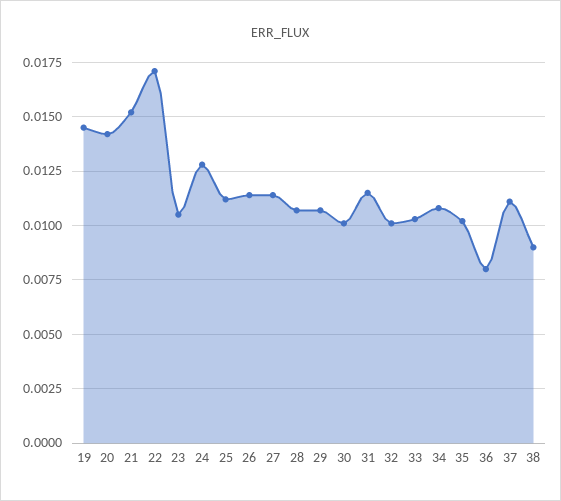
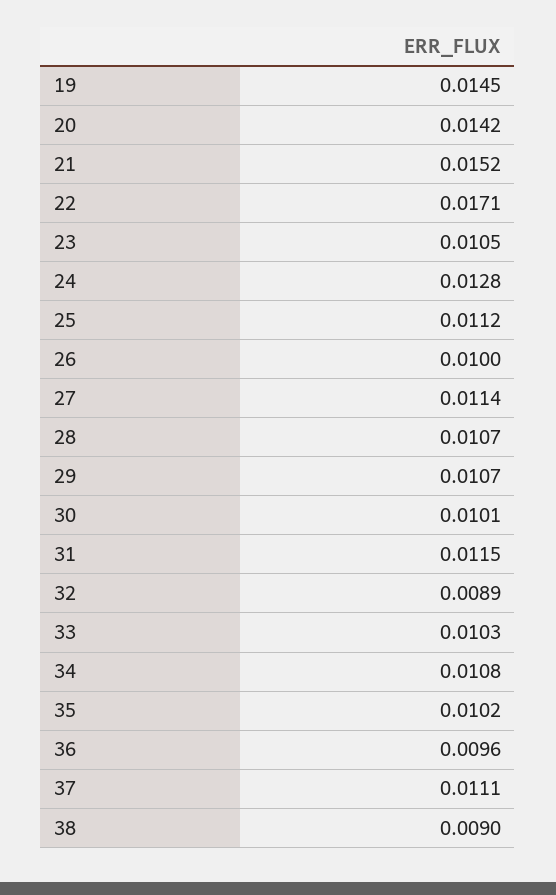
26: 0.0115 -> 0.01
32: 0.01 -> 0.0089
36: 0.008 -> 0.0096

